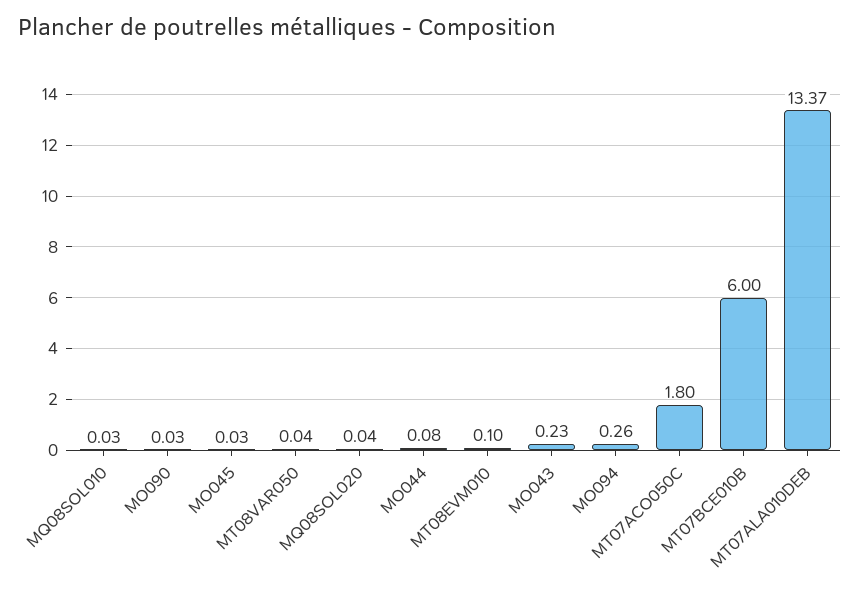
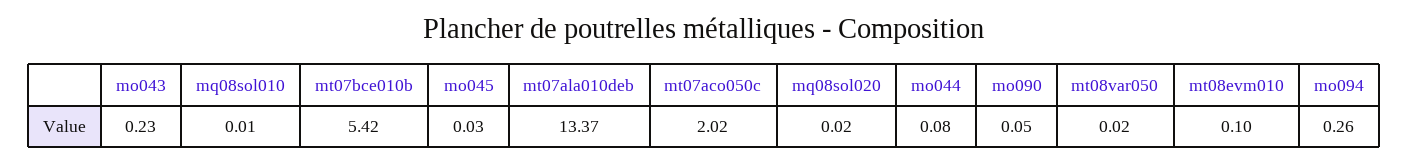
MQ08SOL010: 0.03 -> 0.01
MO090: 0.03 -> 0.05
MT08VAR050: 0.04 -> 0.02
MQ08SOL020: 0.04 -> 0.02
MT07ACO050C: 1.8 -> 2.02
MT07BCE010B: 6 -> 5.42

